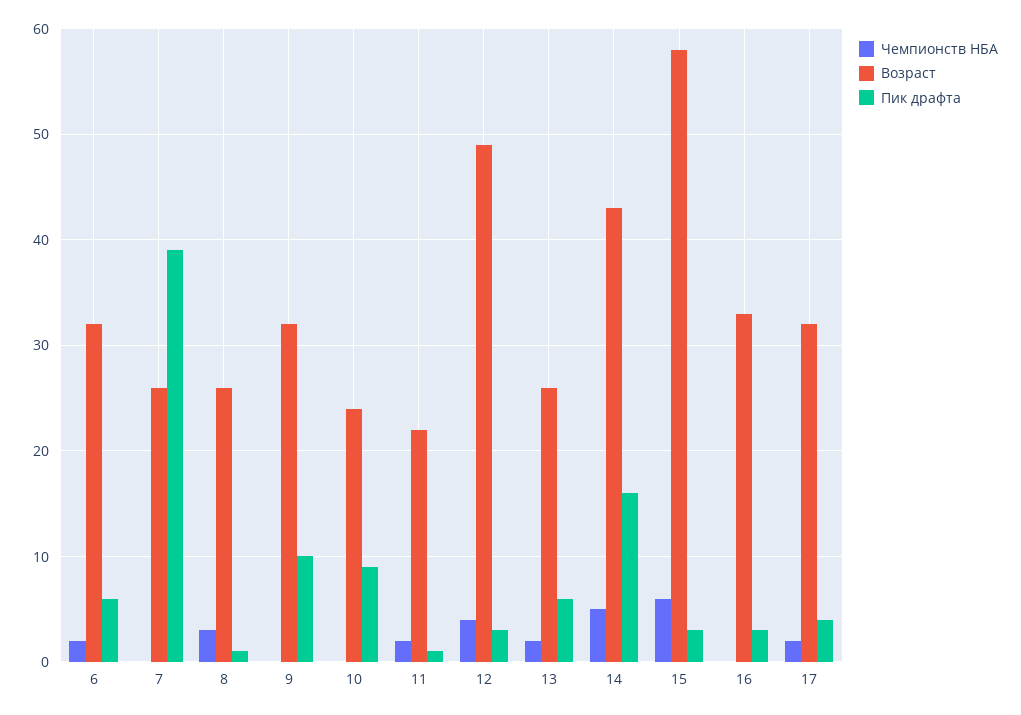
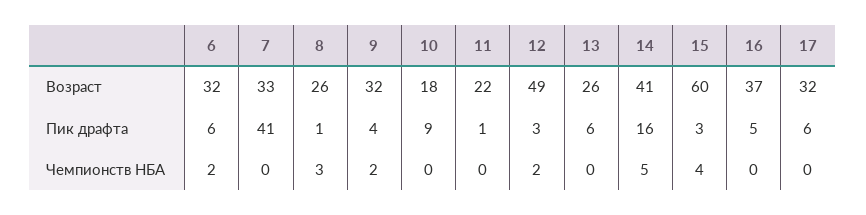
Возраст, 7: 26 -> 33
Пик драфта, 7: 39 -> 41
Чемпионств НБА, 9: 0 -> 2
Пик драфта, 9: 10 -> 4
Возраст, 10: 24 -> 18
Чемпионств НБА, 11: 2 -> 0
Чемпионств НБА, 12: 4 -> 2
Чемпионств НБА, 13: 2 -> 0
Возраст, 14: 43 -> 41
Чемпионств НБА, 15: 6 -> 4
Возраст, 15: 58 -> 60
Возраст, 16: 33 -> 37
Пик драфта, 16: 3 -> 5
Чемпионств НБА, 17: 2 -> 0
Пик драфта, 17: 4 -> 6

